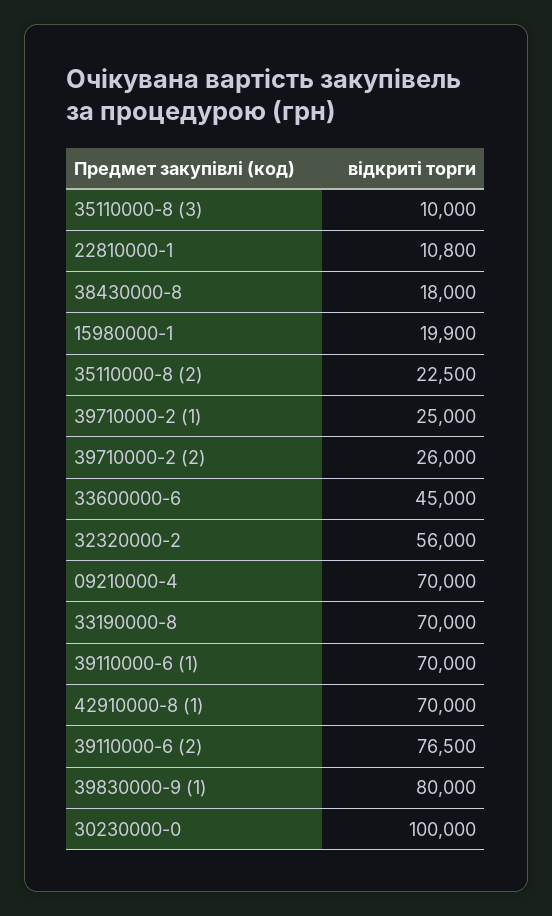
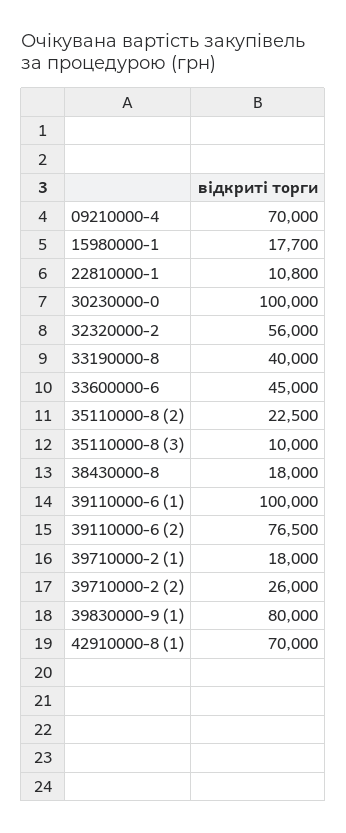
15980000-1: 19900 -> 17700
39710000-2 (1): 25000 -> 18000
33190000-8: 70000 -> 40000
39110000-6 (1): 70000 -> 100000

